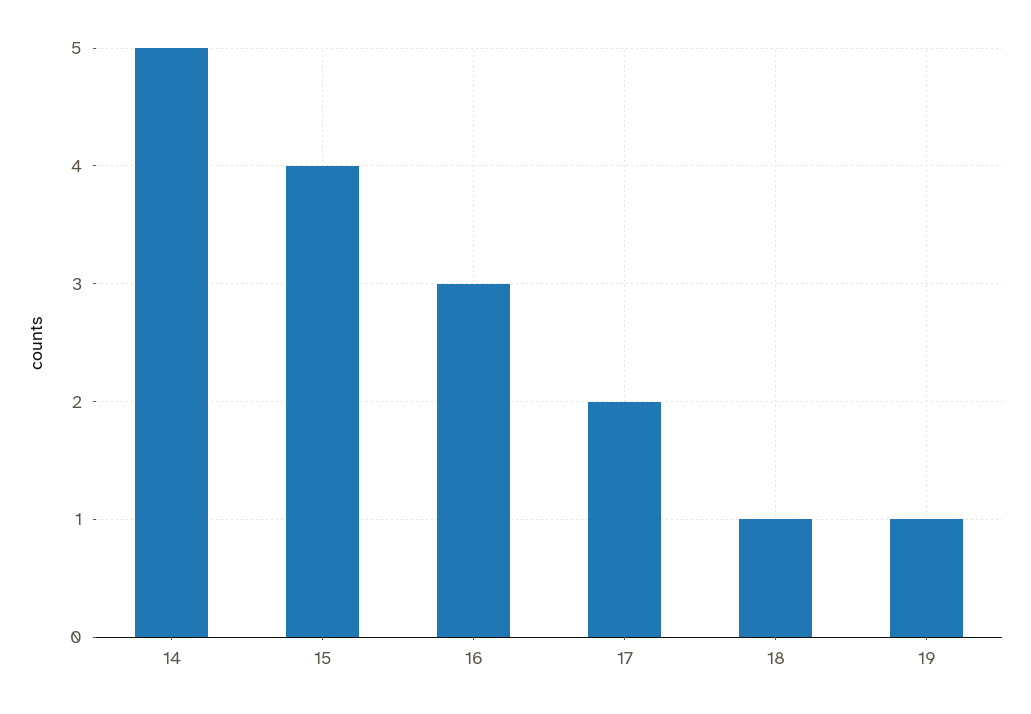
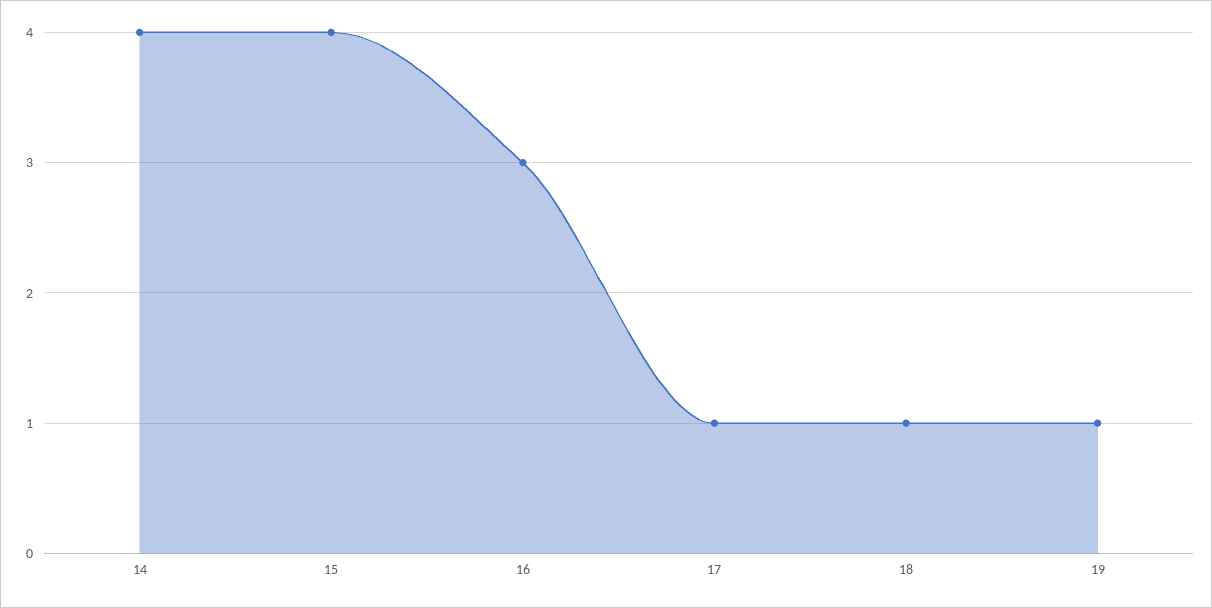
14: 5 -> 4
17: 2 -> 1

